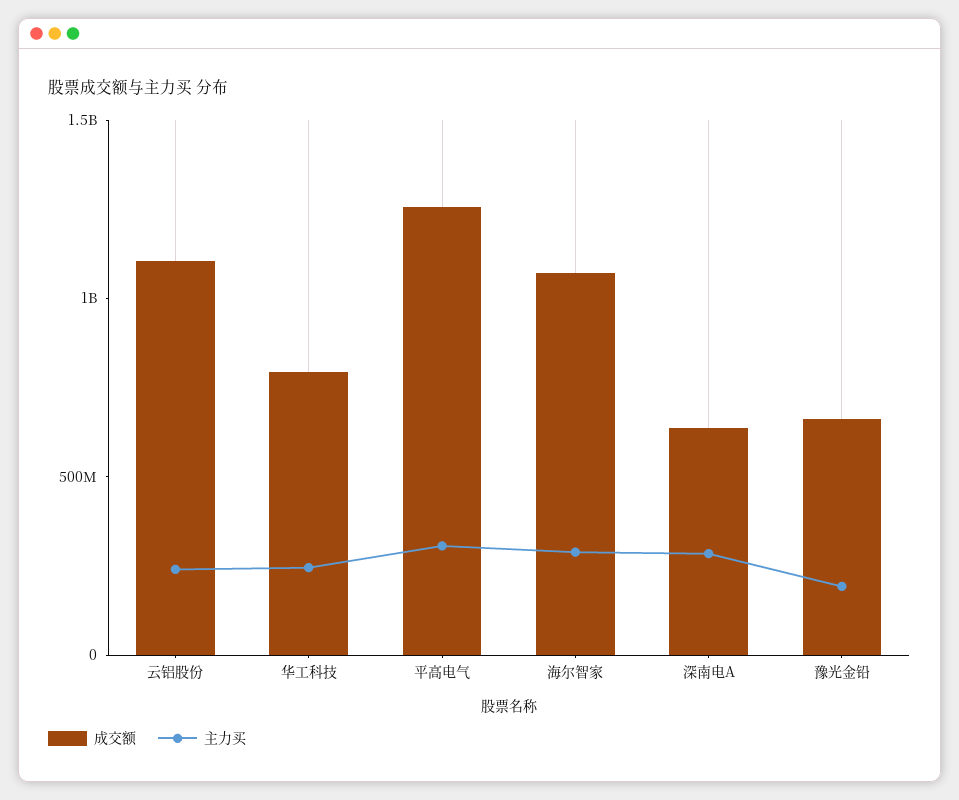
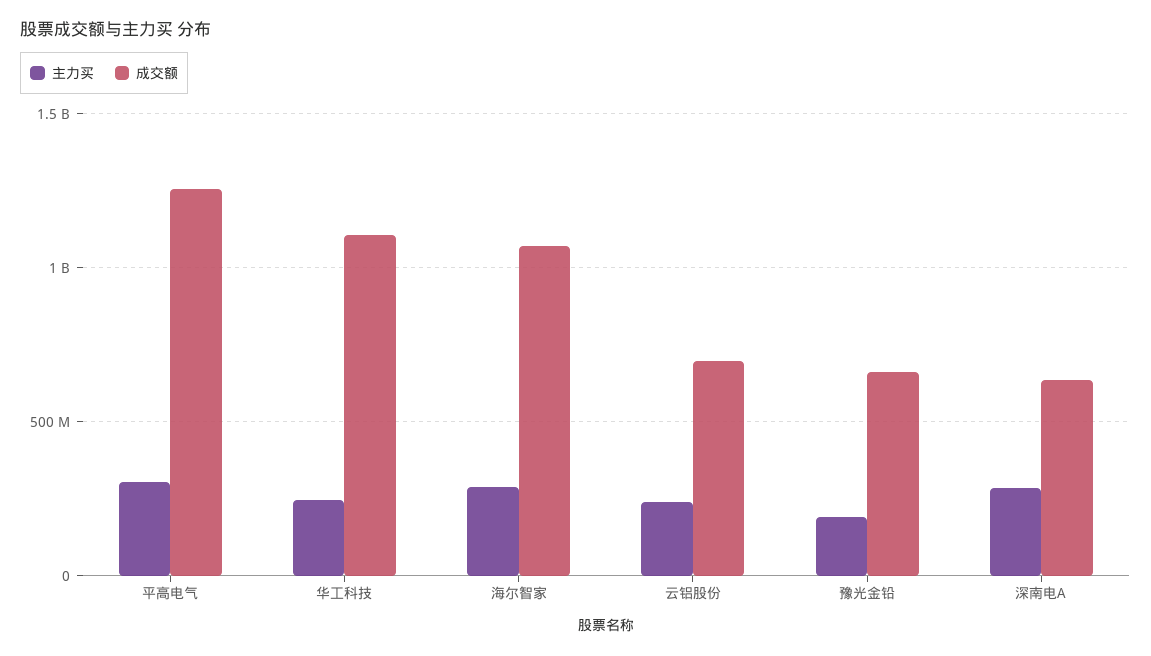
成交额, 云铝股份: 1100000000 -> 700000000
成交额, 华工科技: 800000000 -> 1100000000

